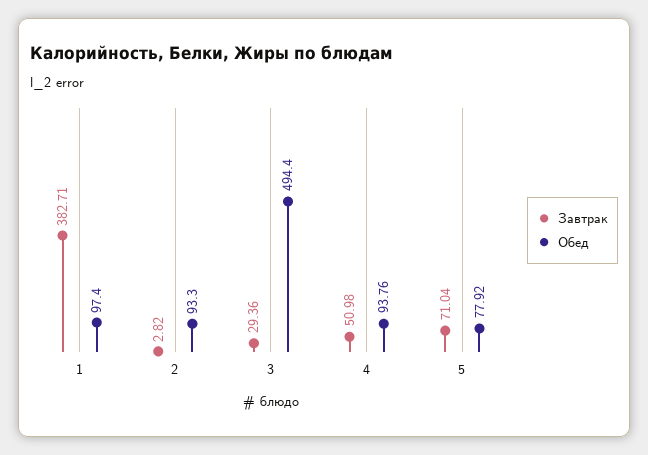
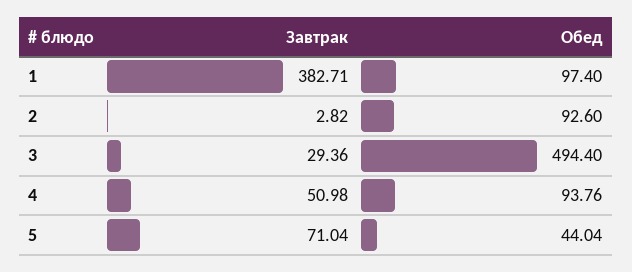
Обед, 2: 93.3 -> 92.6
Обед, 5: 77.92 -> 44.04

